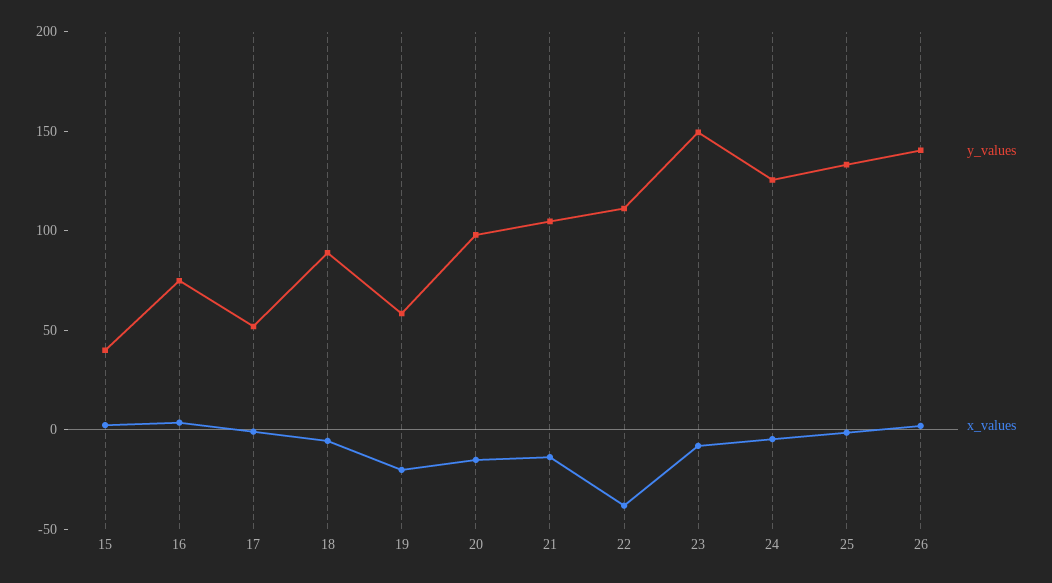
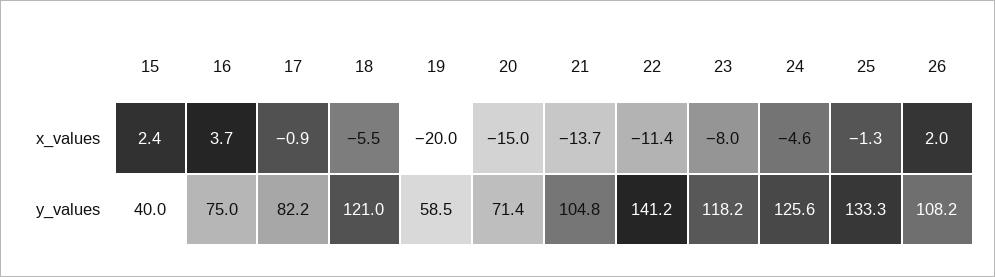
y_values, 17: 50 -> 82.2
y_values, 18: 90 -> 121
y_values, 20: 100 -> 71.4
y_values, 22: 110 -> 141.2
x_values, 22: -40 -> -11.4
y_values, 23: 150 -> 118.2
y_values, 26: 140 -> 108.2

